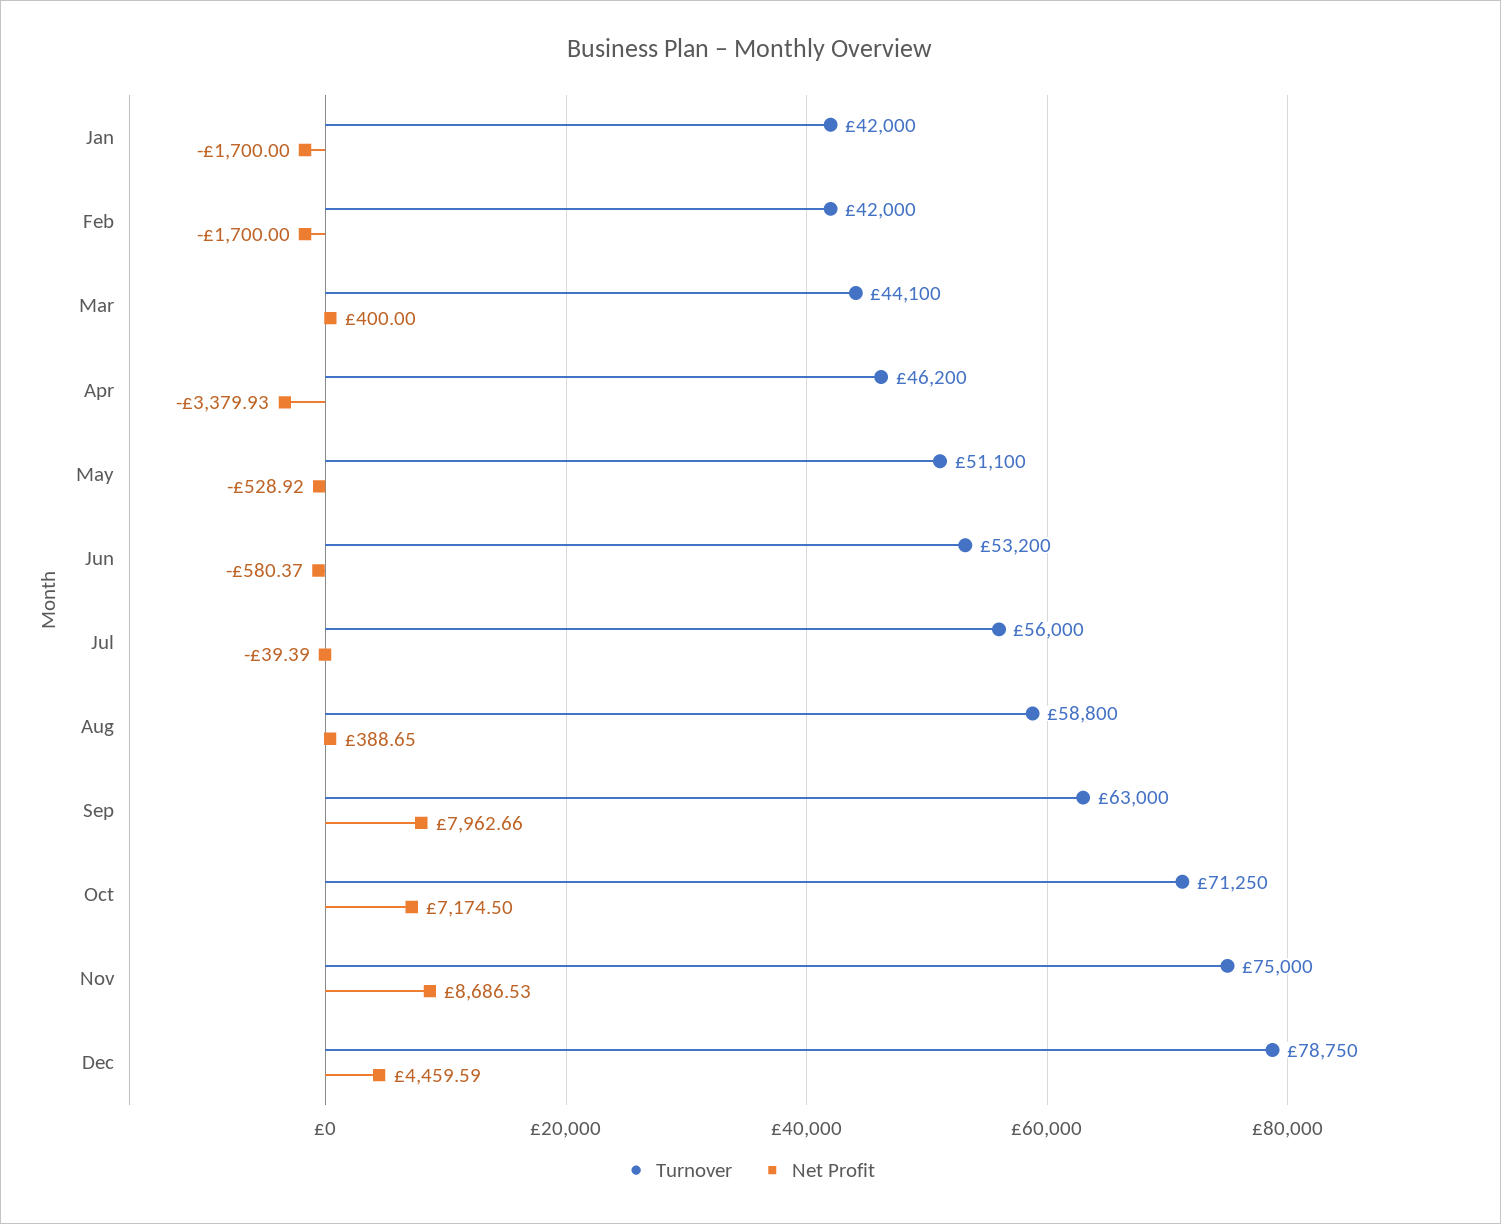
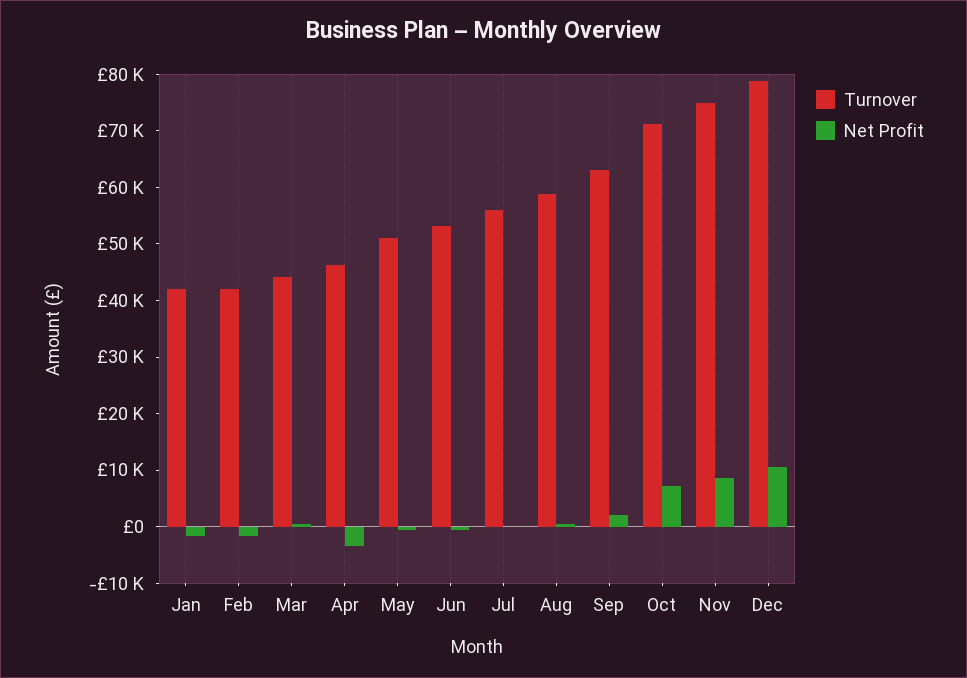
Net Profit, Sep: 7962.66 -> 2000
Net Profit, Dec: 4459.59 -> 10000

